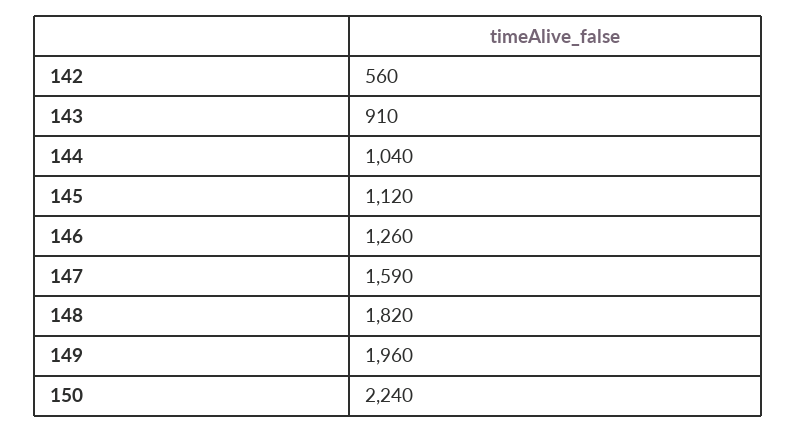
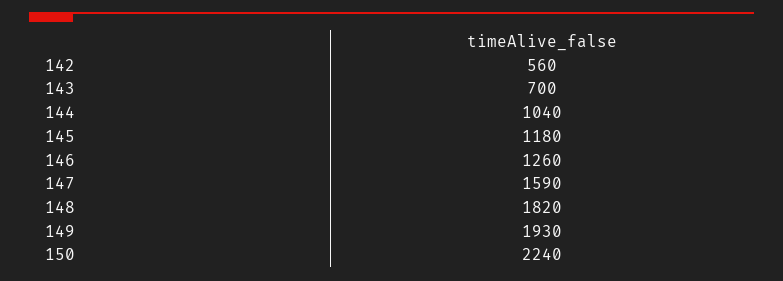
143: 910 -> 700
145: 1120 -> 1180
149: 1960 -> 1930

